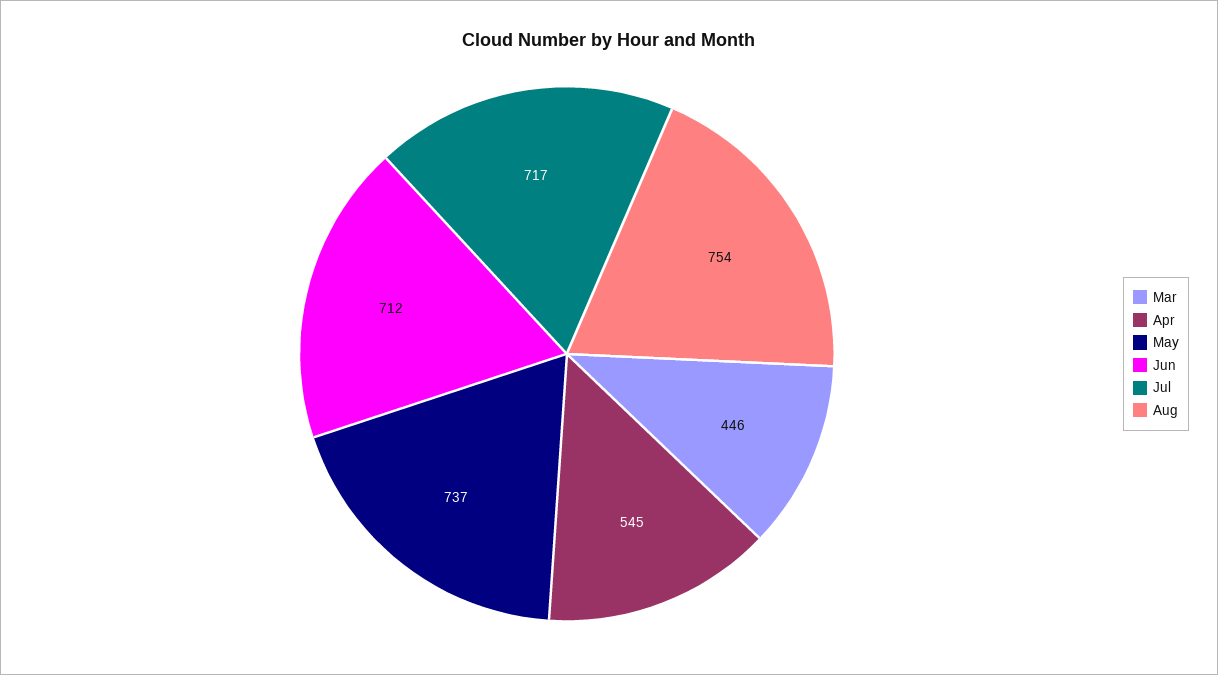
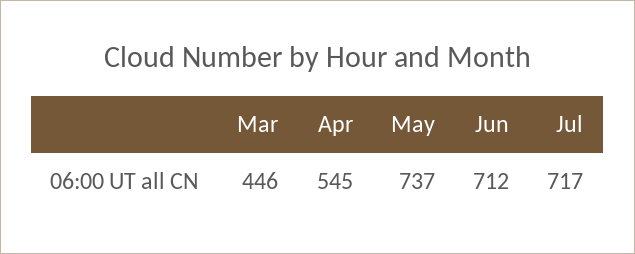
Aug: 754 -> none

